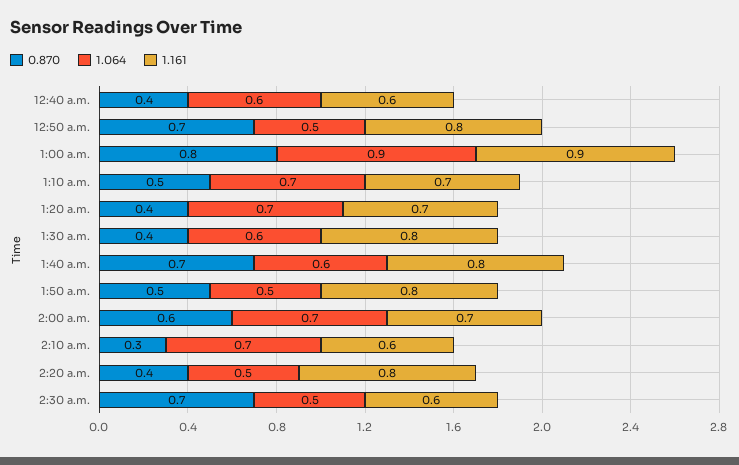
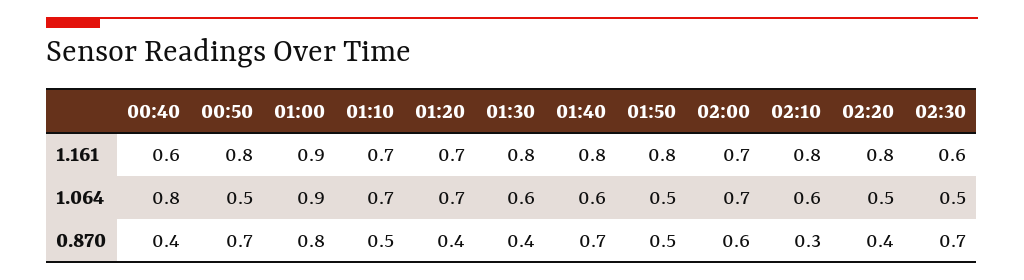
1.064, 12:40 a.m.: 0.6 -> 0.8
1.064, 2:10 a.m.: 0.7 -> 0.6
1.161, 2:10 a.m.: 0.6 -> 0.8

